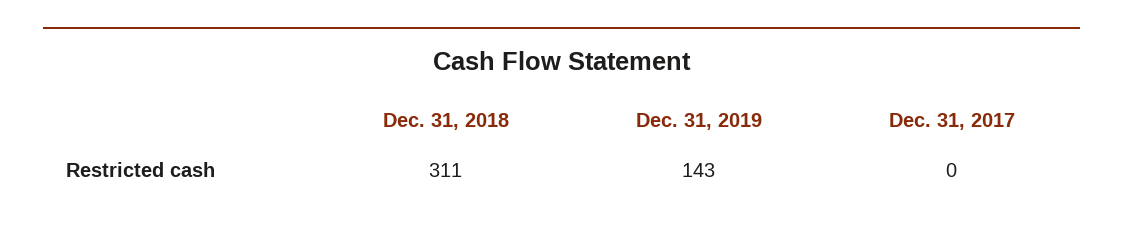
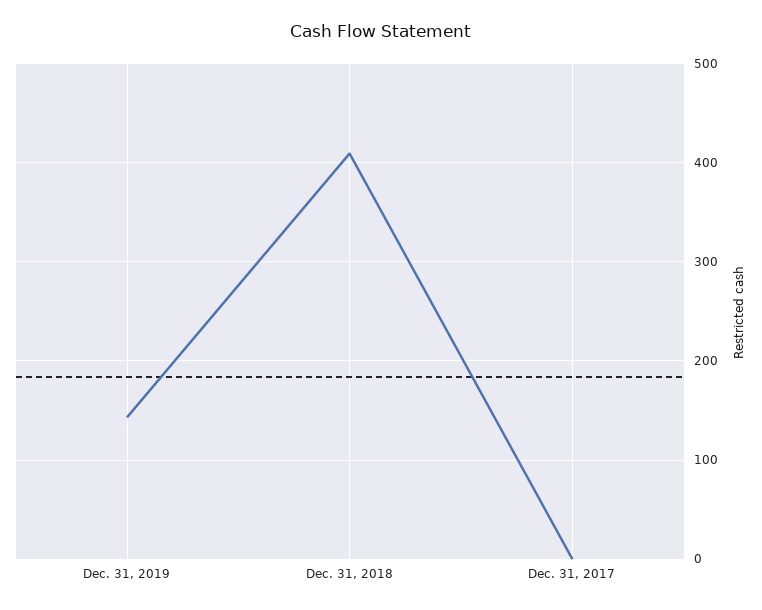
Dec. 31, 2018: 311 -> 410

